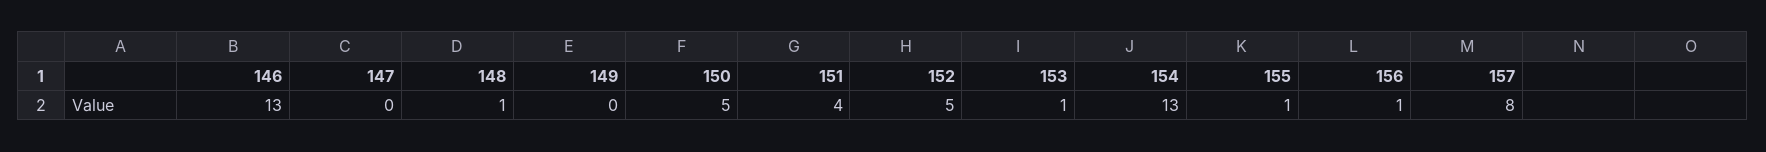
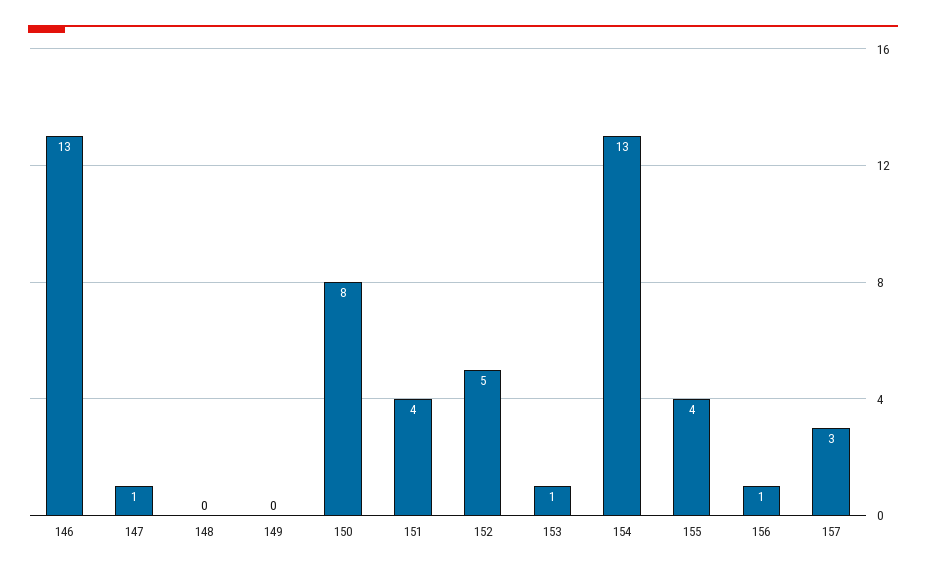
147: 0 -> 1
148: 1 -> 0
150: 5 -> 8
155: 1 -> 4
157: 8 -> 3

